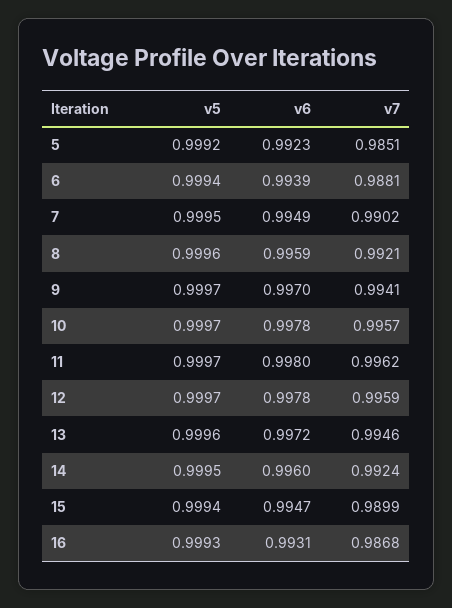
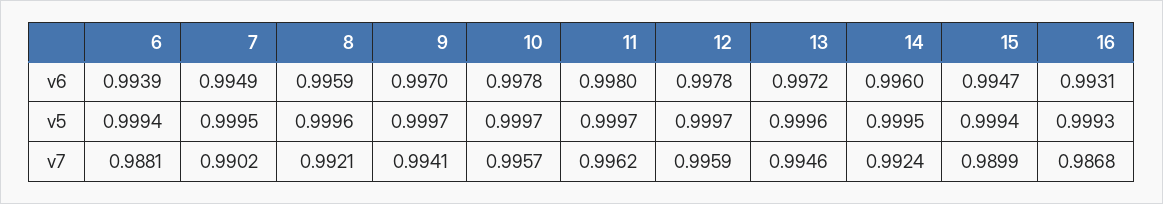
v5, 5: 0.9992 -> none
v6, 5: 0.9923 -> none
v7, 5: 0.9851 -> none

